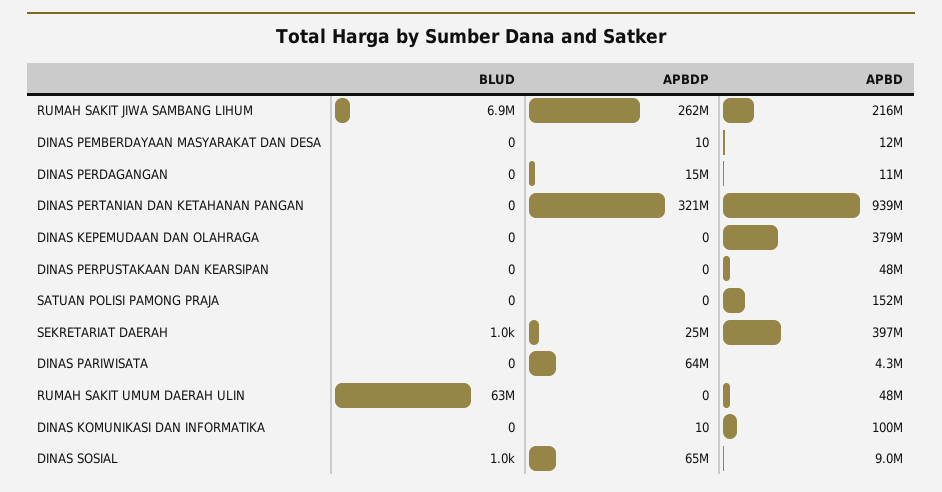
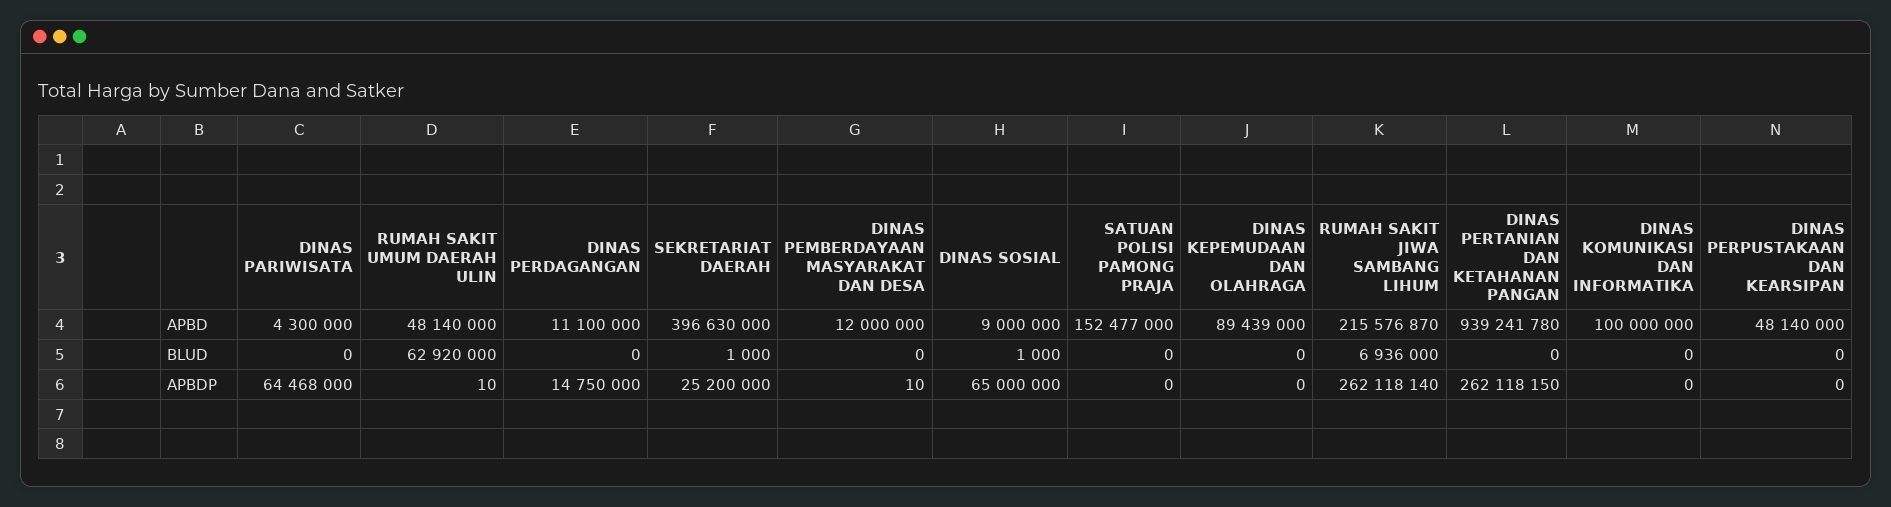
APBDP, DINAS PERTANIAN DAN KETAHANAN PANGAN: 321000000 -> 262118150
APBD, DINAS KEPEMUDAAN DAN OLAHRAGA: 379000000 -> 89439000
APBDP, RUMAH SAKIT UMUM DAERAH ULIN: 0 -> 10
APBDP, DINAS KOMUNIKASI DAN INFORMATIKA: 10 -> 0

